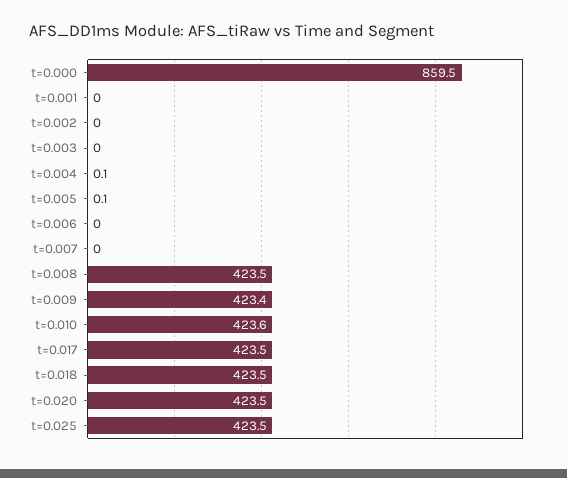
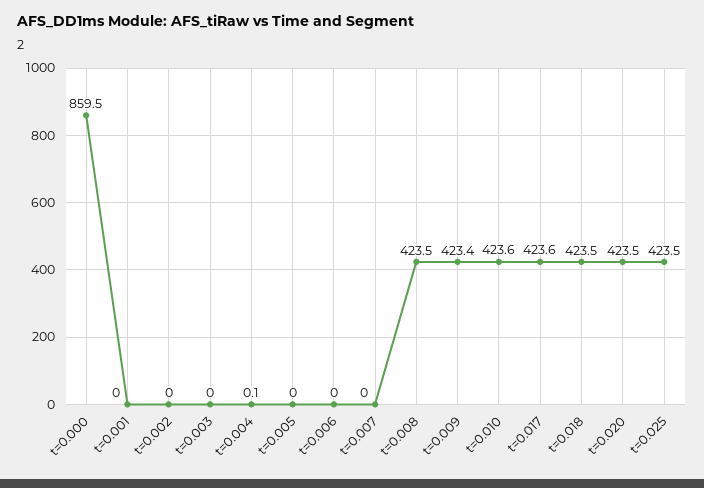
t=0.005: 0.1 -> 0
t=0.017: 423.5 -> 423.6

